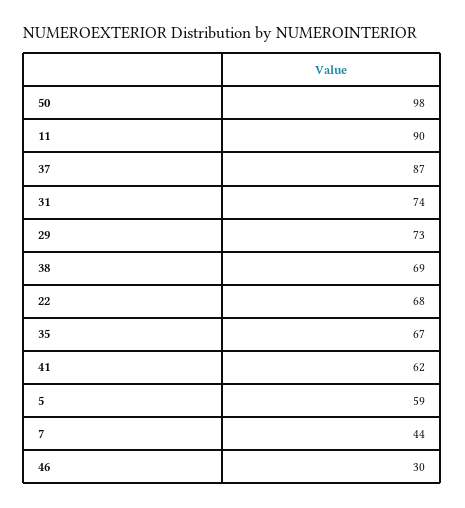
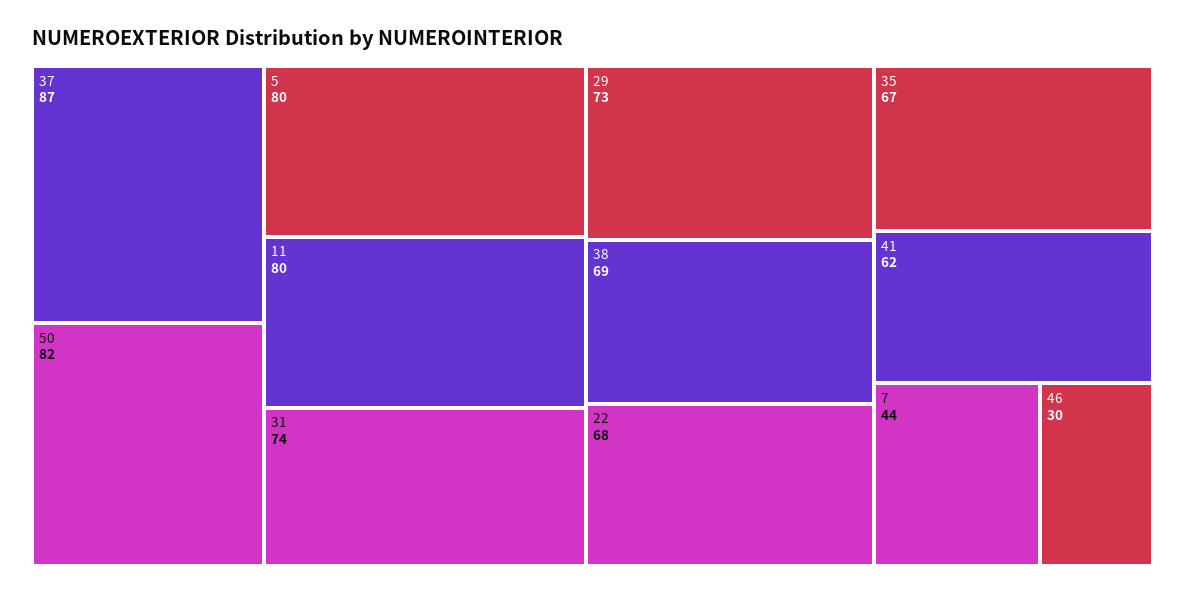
50: 98 -> 82
11: 90 -> 80
5: 59 -> 80

